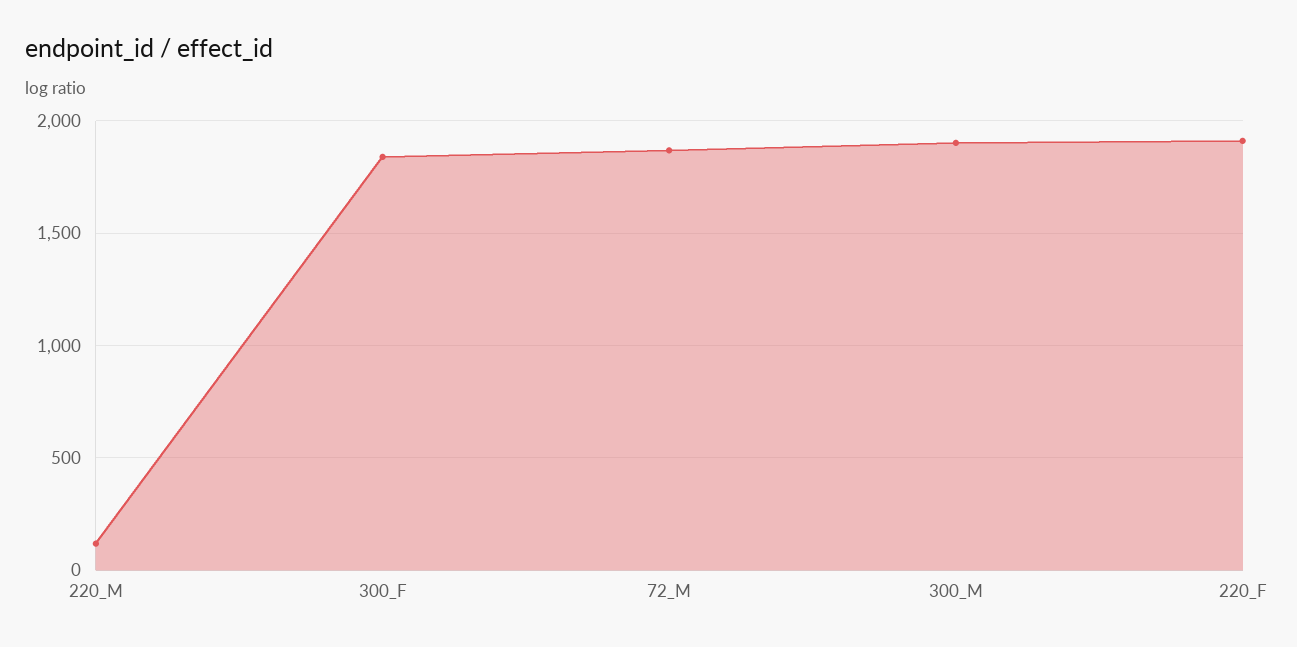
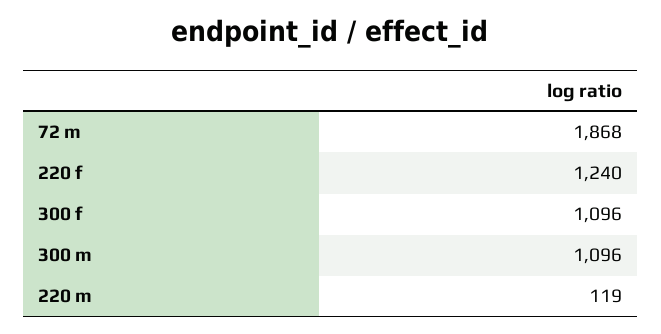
300_F: 1850 -> 1096
300_M: 1900 -> 1096
220_F: 1900 -> 1240

